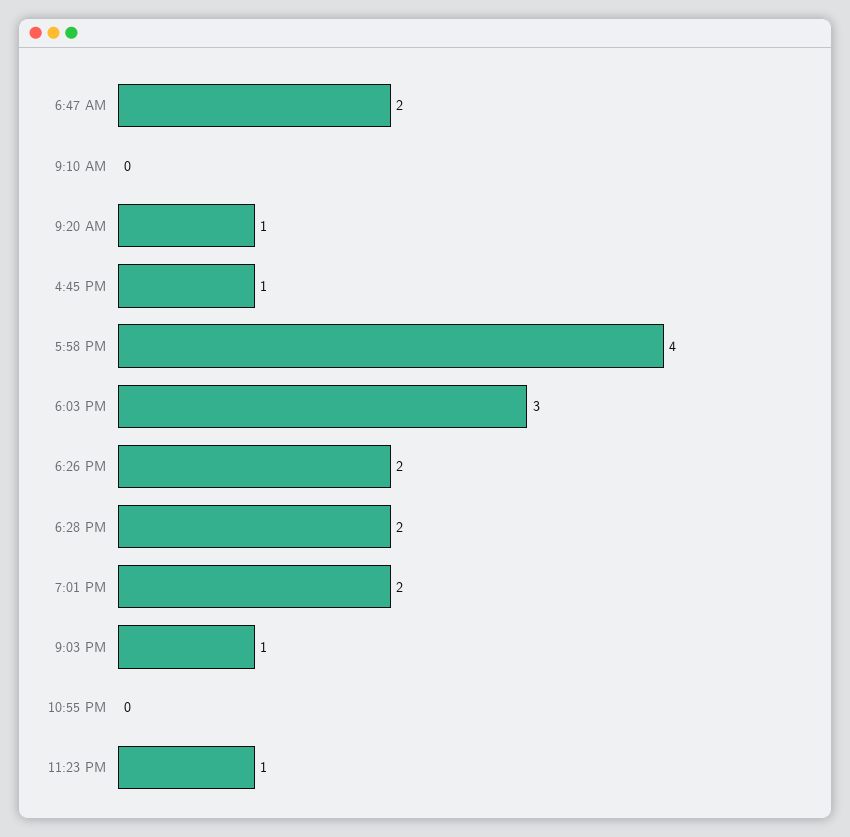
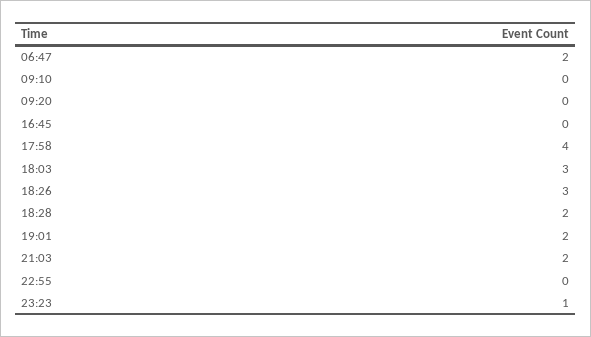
9:20 AM: 1 -> 0
4:45 PM: 1 -> 0
6:26 PM: 2 -> 3
9:03 PM: 1 -> 2

